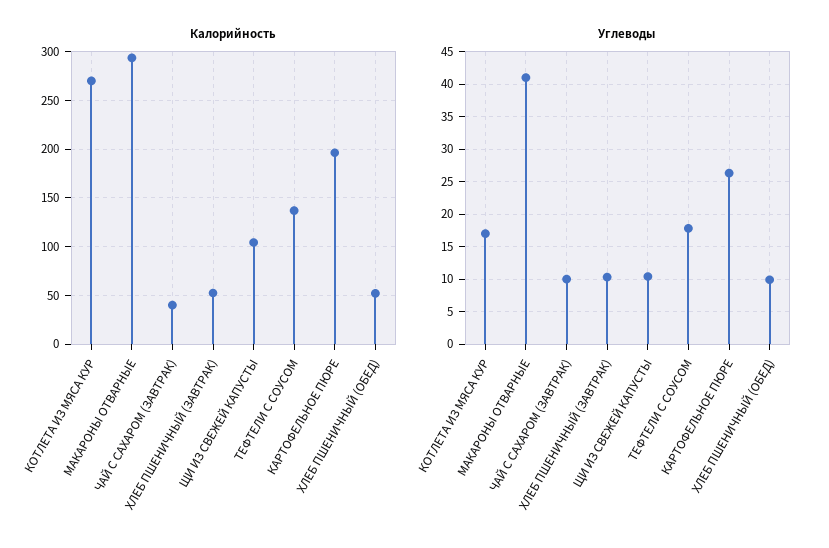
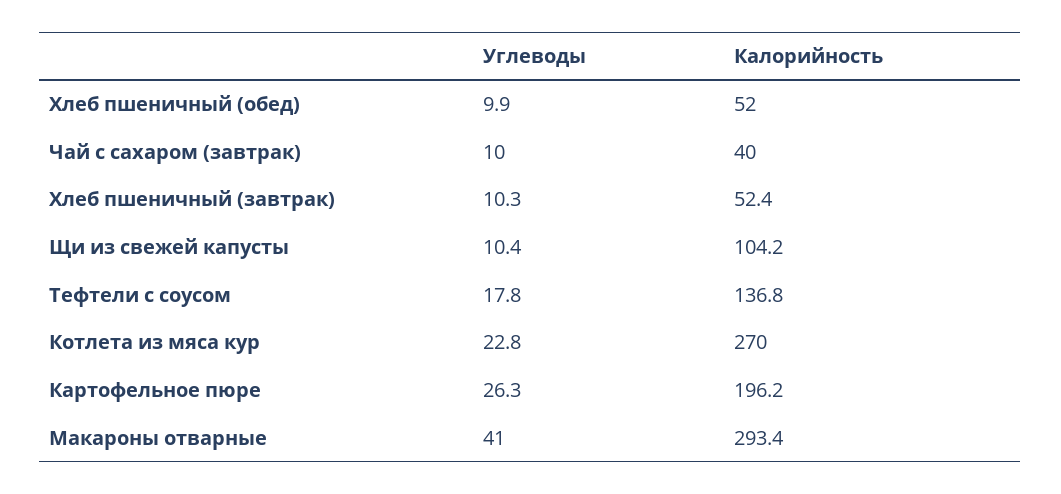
Углеводы, КОТЛЕТА ИЗ МЯСА КУР: 17 -> 22.8

